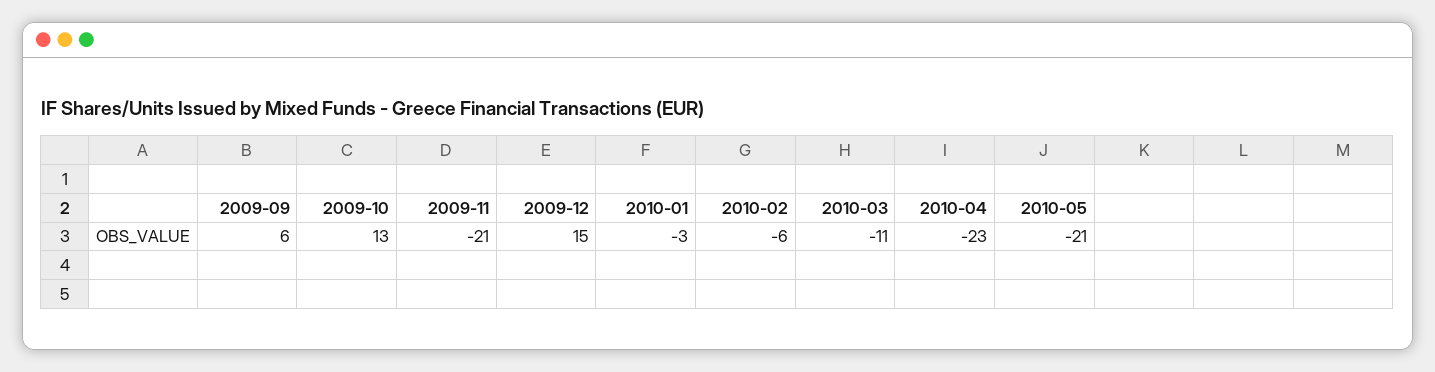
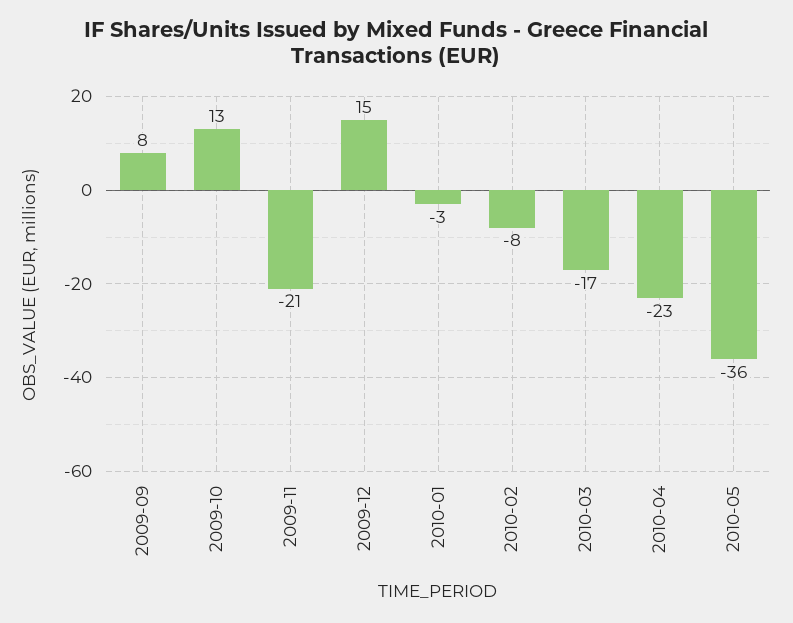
2009-09: 6 -> 8
2010-02: -6 -> -8
2010-03: -11 -> -17
2010-05: -21 -> -36

